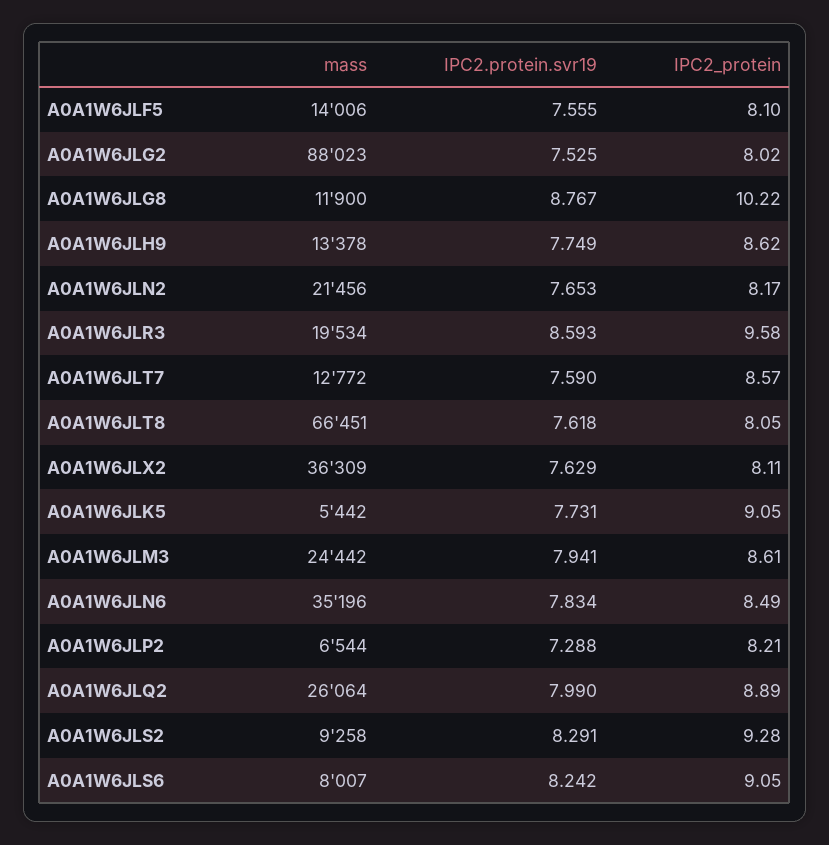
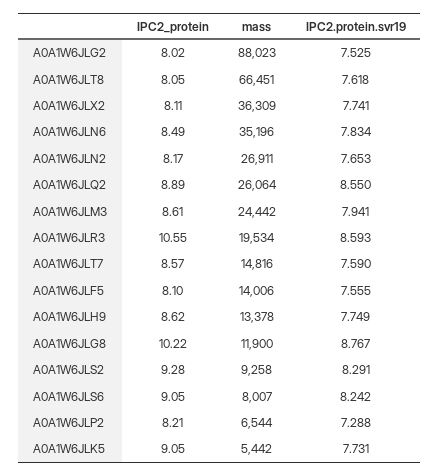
mass, A0A1W6JLN2: 21456 -> 26911
IPC2_protein, A0A1W6JLR3: 9.58 -> 10.55
mass, A0A1W6JLT7: 12772 -> 14816
IPC2.protein.svr19, A0A1W6JLX2: 7.629 -> 7.741
IPC2.protein.svr19, A0A1W6JLQ2: 7.99 -> 8.55

